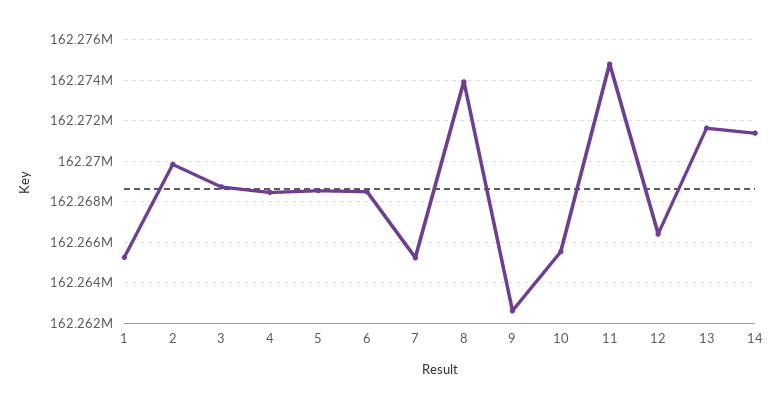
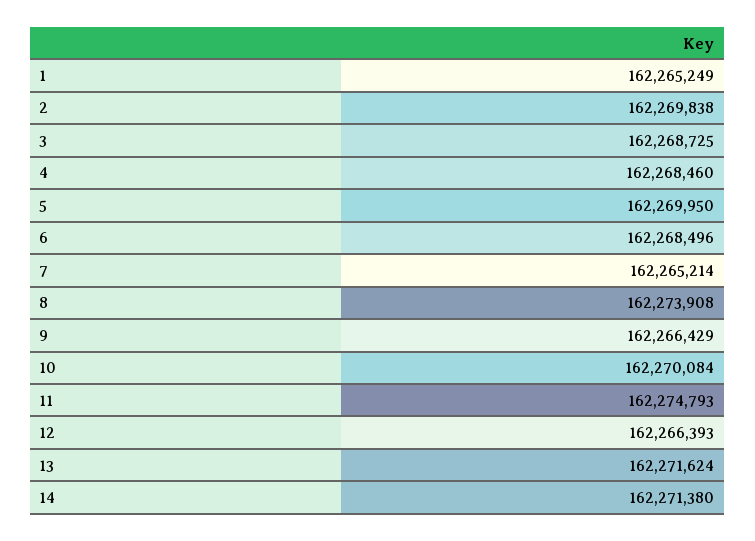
5: 162268500 -> 162269950
9: 162262500 -> 162266429
10: 162265500 -> 162270084

